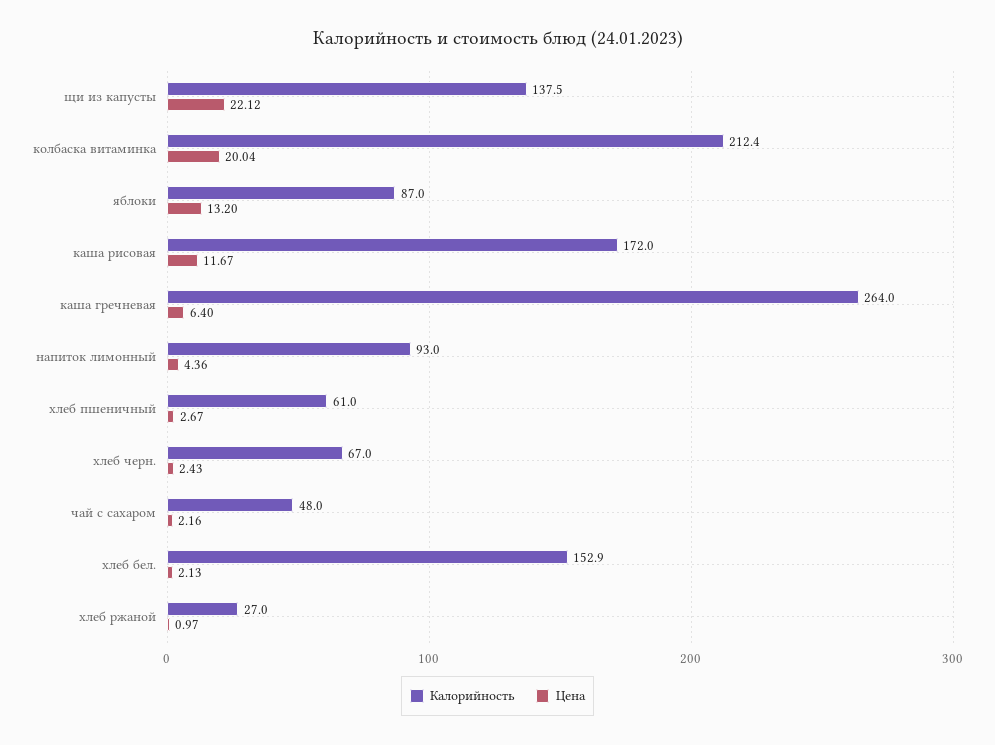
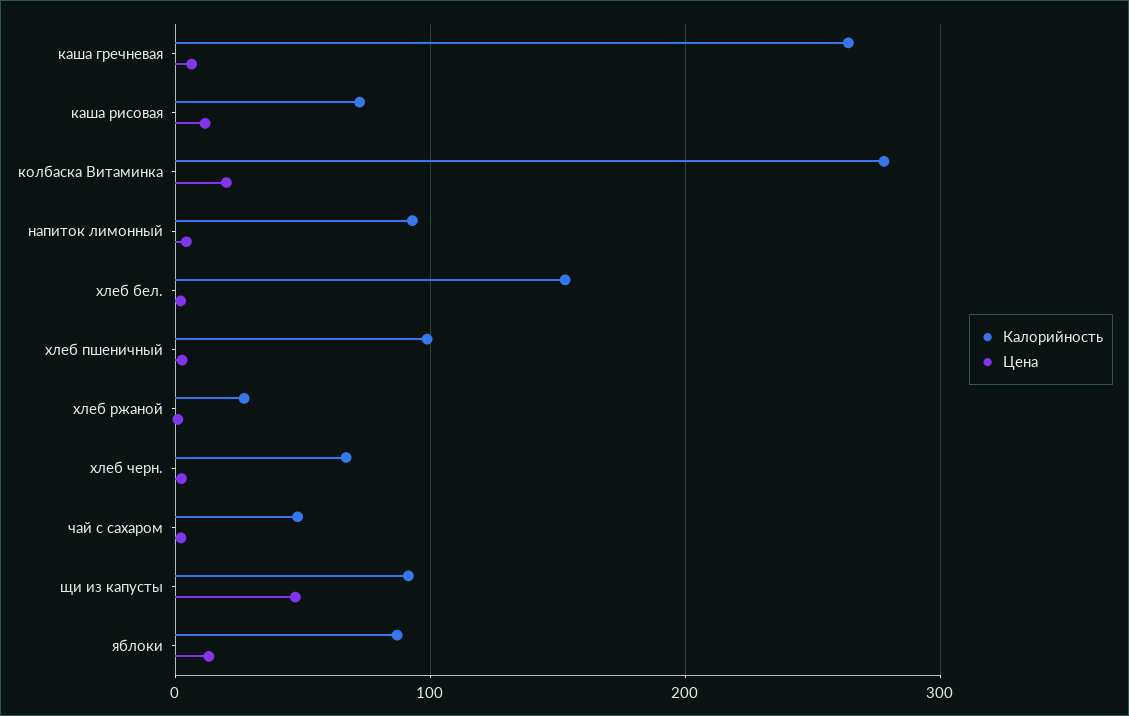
Калорийность, щи из капусты: 137.5 -> 90
Цена, щи из капусты: 22.12 -> 50
Калорийность, колбаска витаминка: 212.4 -> 280
Калорийность, каша рисовая: 172 -> 70
Калорийность, хлеб пшеничный: 61 -> 100

